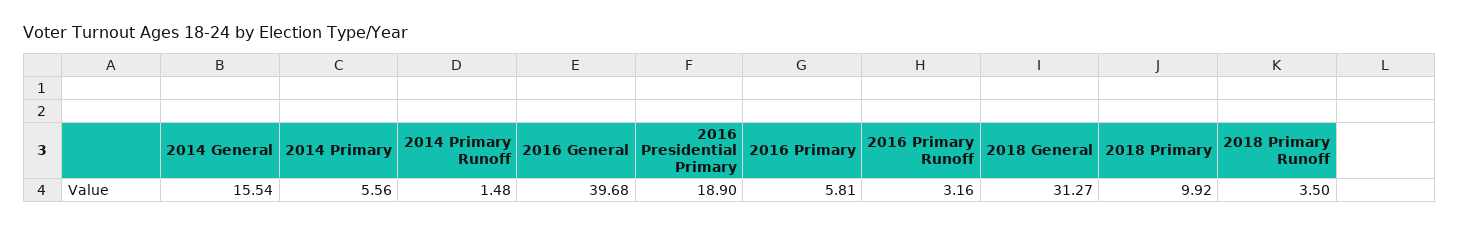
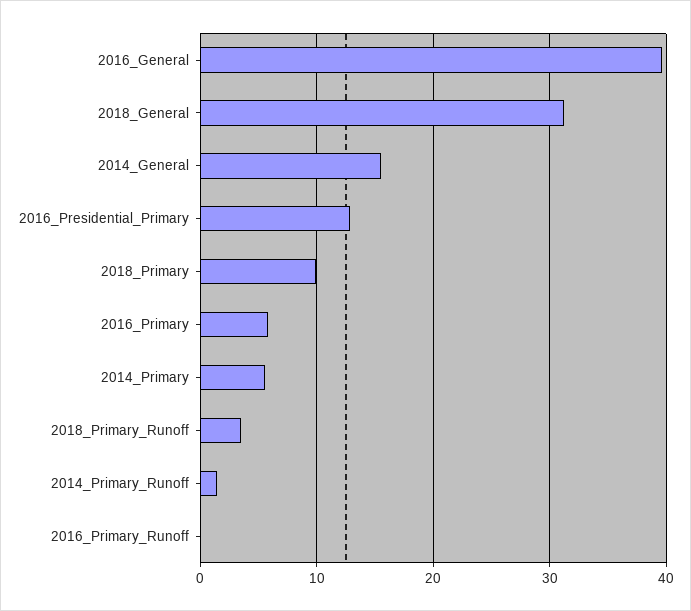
2016 Presidential Primary: 18.9 -> 13
2016 Primary Runoff: 3.16 -> 0

